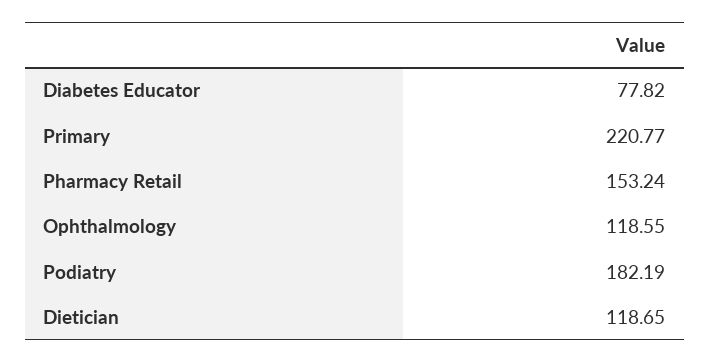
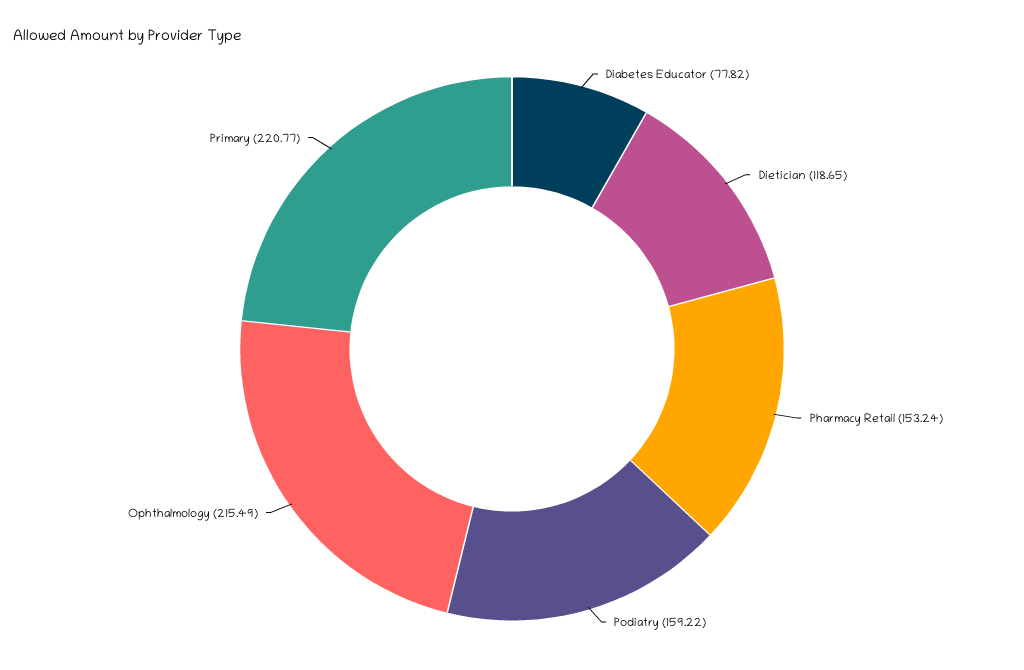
Ophthalmology: 118.55 -> 215.49
Podiatry: 182.19 -> 159.22

